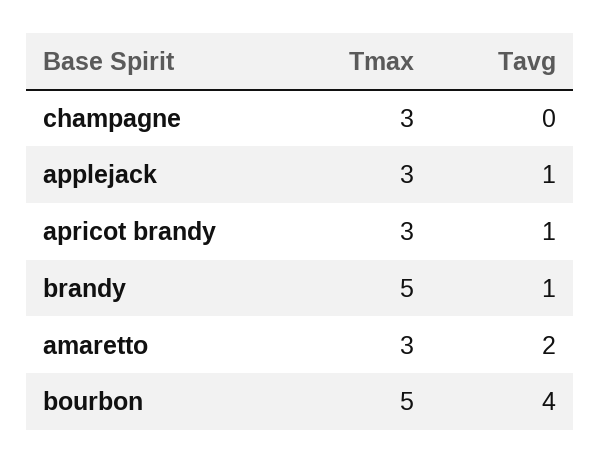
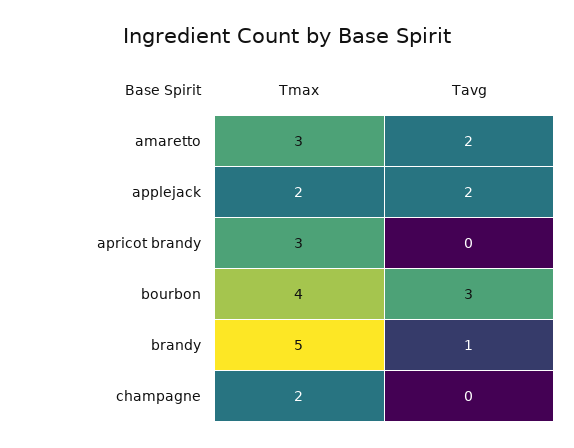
Tmax, champagne: 3 -> 2
Tmax, applejack: 3 -> 2
Tavg, applejack: 1 -> 2
Tavg, apricot brandy: 1 -> 0
Tmax, bourbon: 5 -> 4
Tavg, bourbon: 4 -> 3

